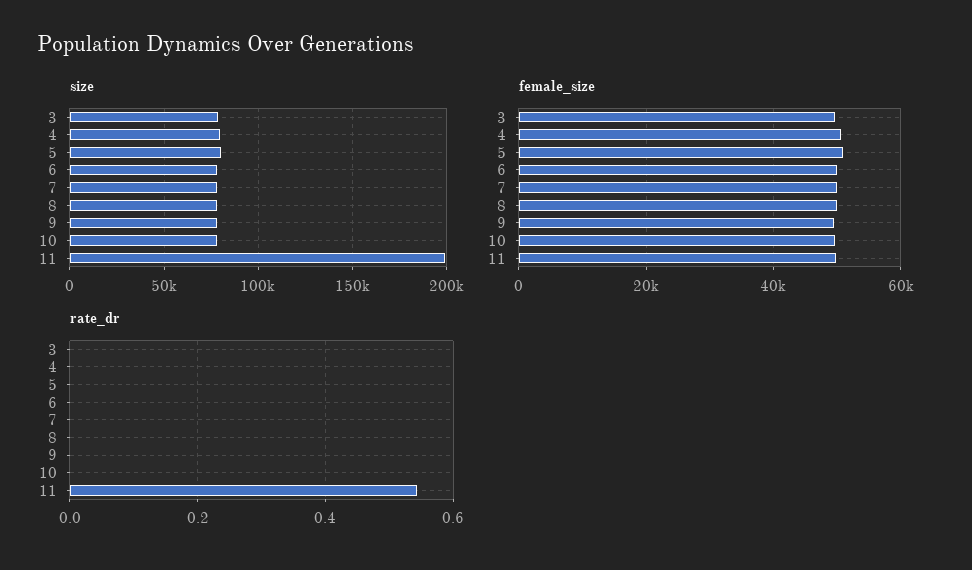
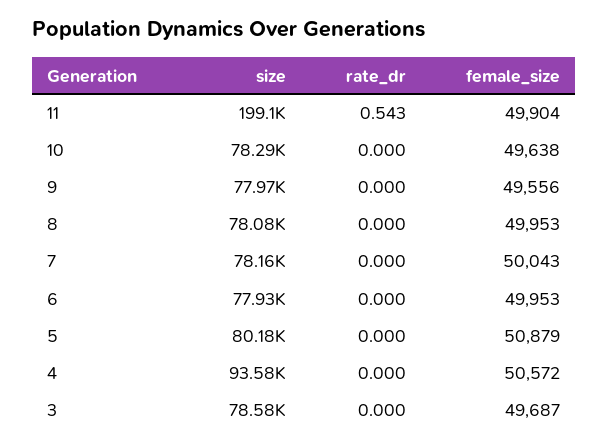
size, 4: 80000 -> 93580

